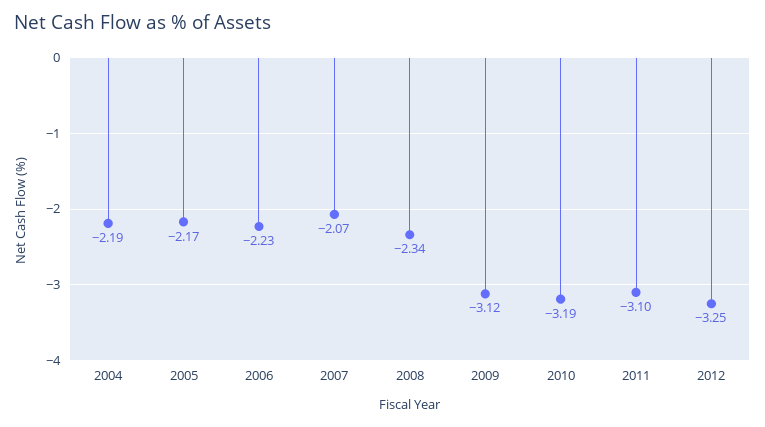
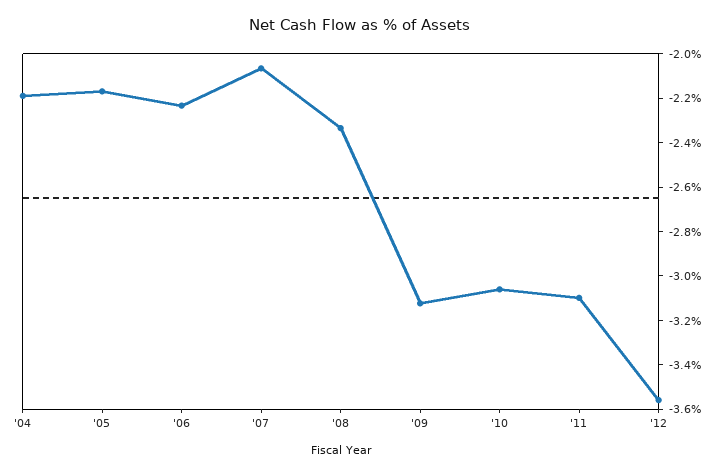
2010: -3.19 -> -3.05
2012: -3.25 -> -3.55

